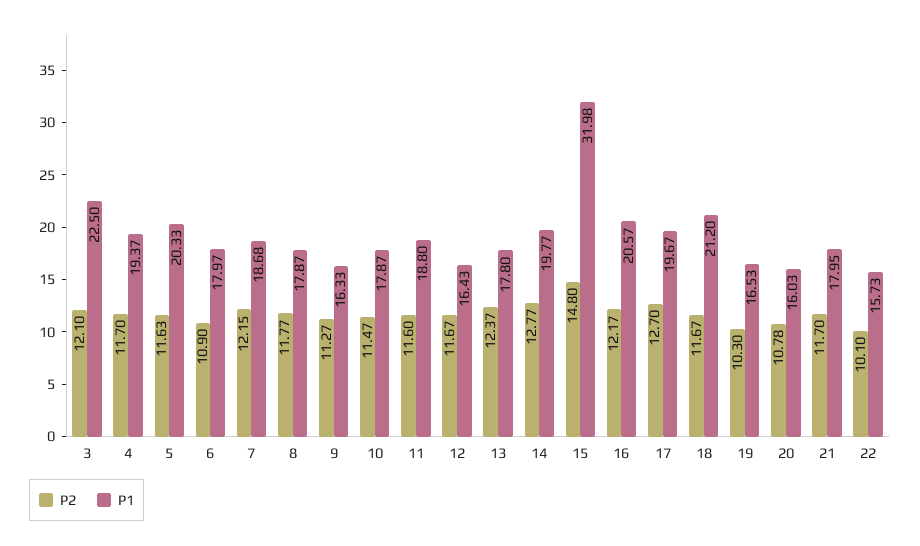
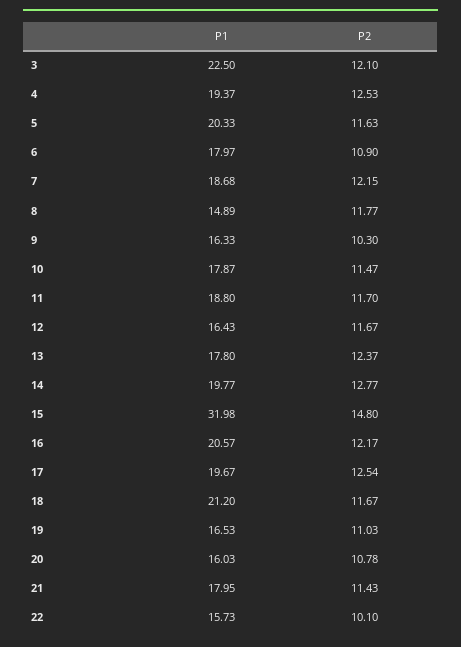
P2, 4: 11.7 -> 12.53
P1, 8: 17.87 -> 14.89
P2, 9: 11.27 -> 10.3
P2, 11: 11.6 -> 11.7
P2, 17: 12.7 -> 12.54
P2, 19: 10.3 -> 11.03
P2, 21: 11.7 -> 11.43

